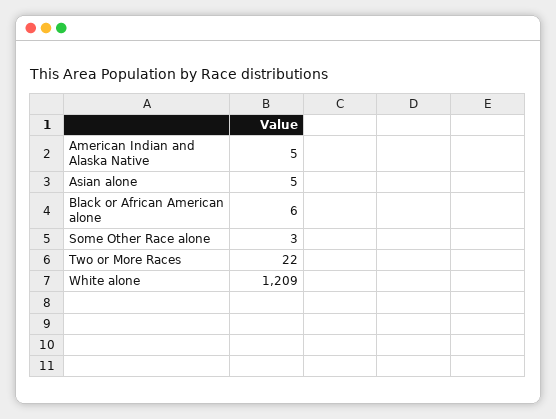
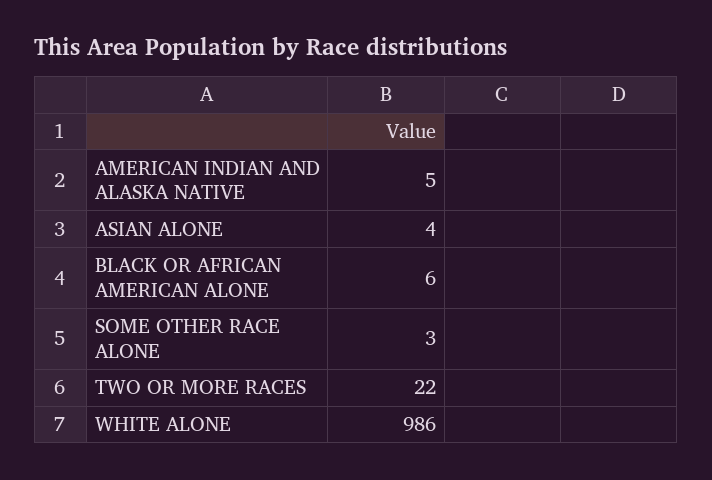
Asian alone: 5 -> 4
White alone: 1209 -> 986

